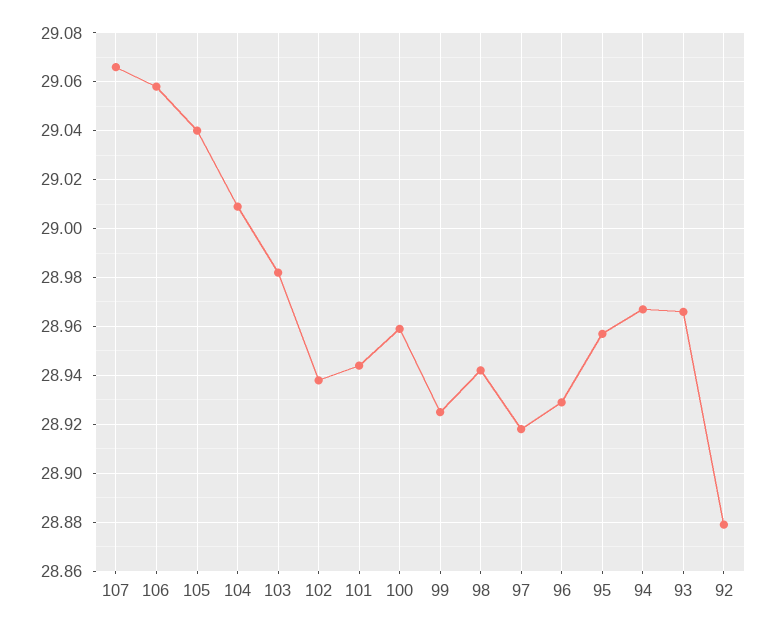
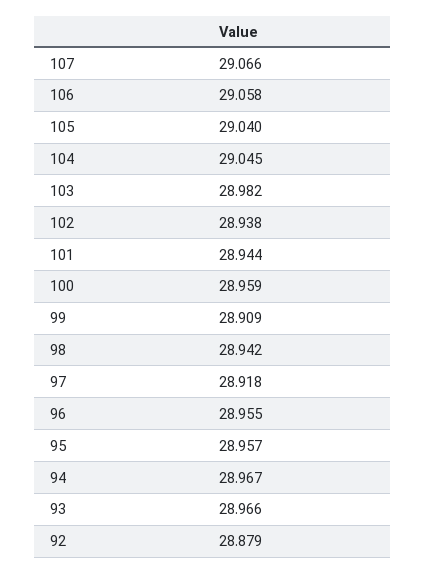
104: 29.01 -> 29.045
99: 28.925 -> 28.909
96: 28.93 -> 28.955

